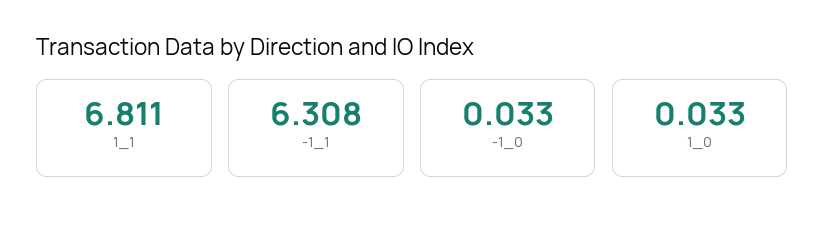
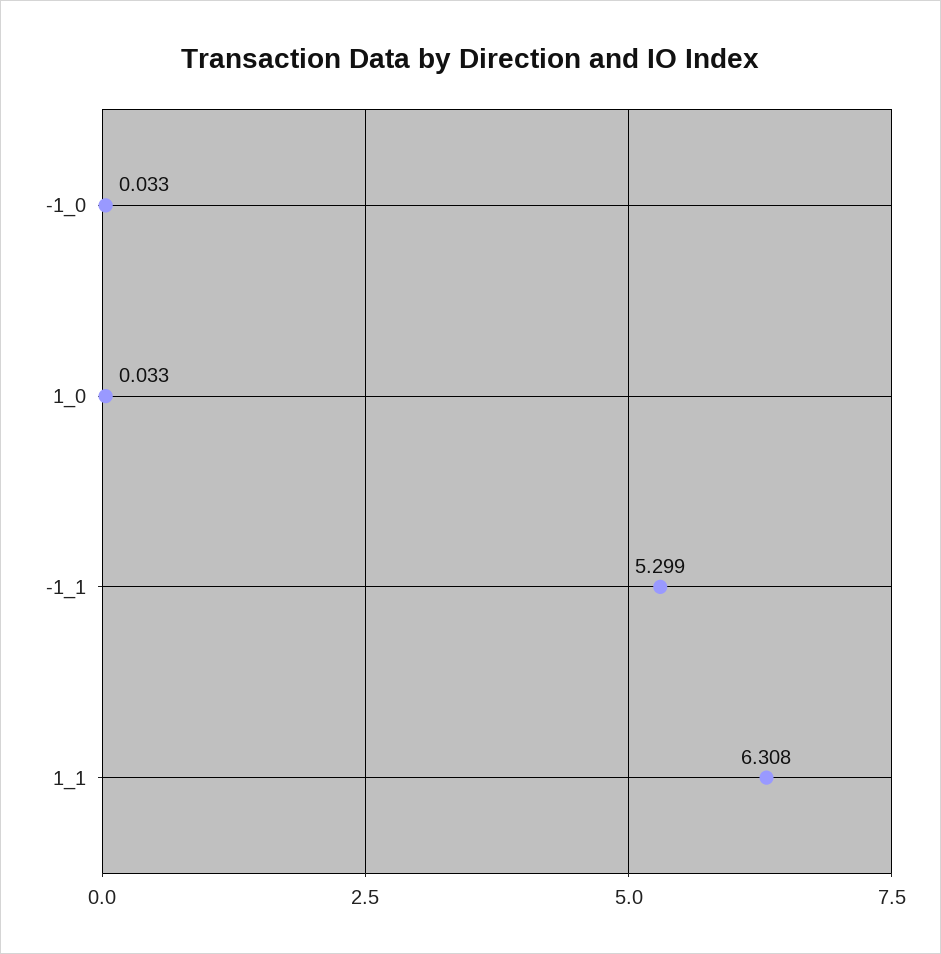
1_1: 6.811 -> 6.308
-1_1: 6.308 -> 5.299

